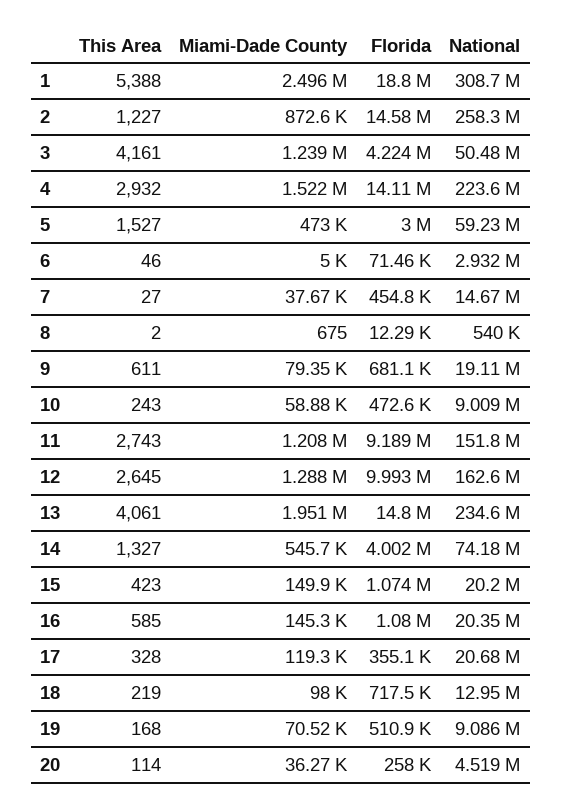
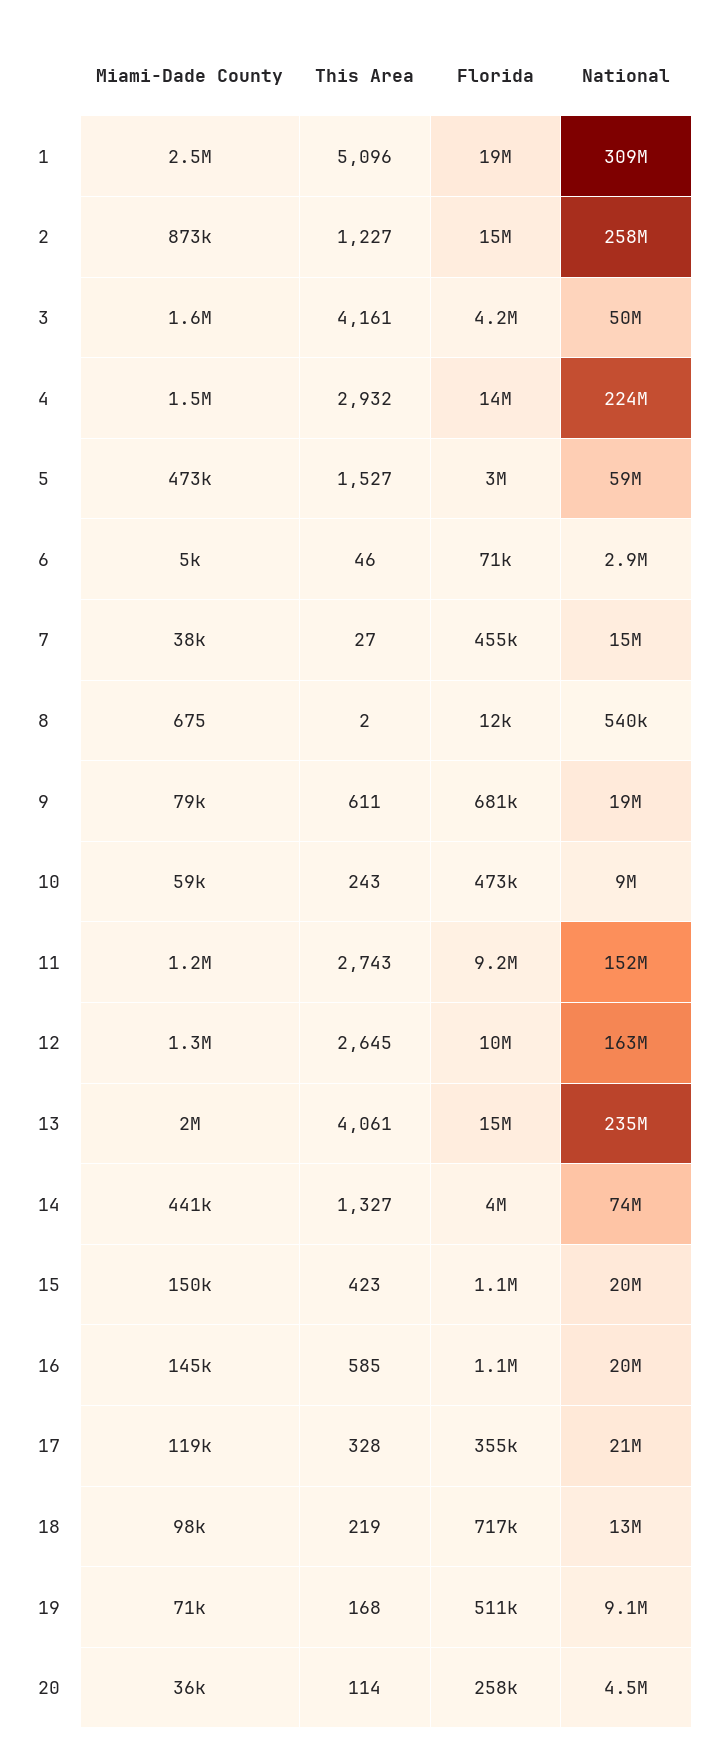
This Area, 1: 5388 -> 5096
Miami-Dade County, 3: 1239000 -> 1600000
Miami-Dade County, 14: 545700 -> 441000

